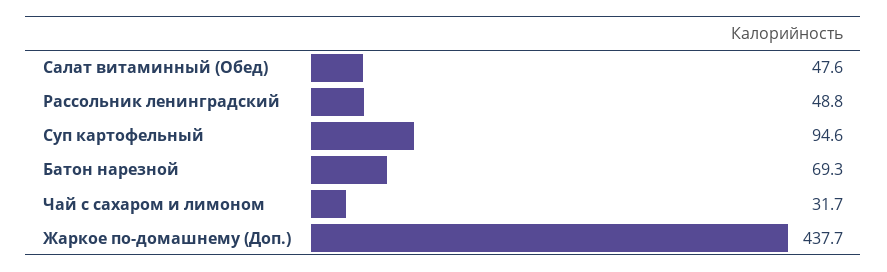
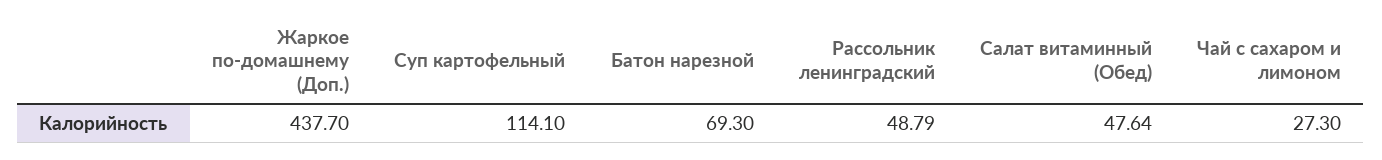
Суп картофельный: 94.6 -> 114.1
Чай с сахаром и лимоном: 31.7 -> 27.3

